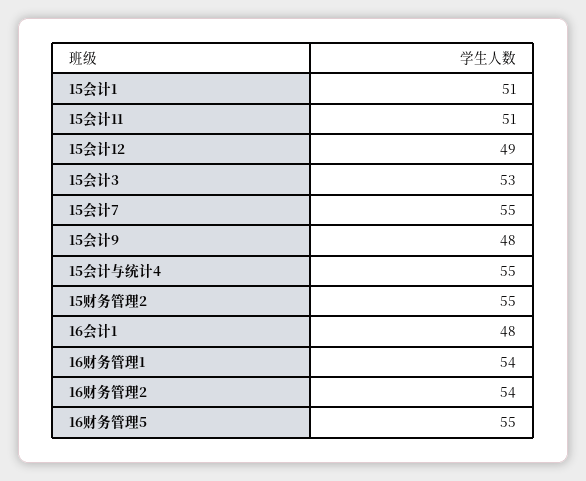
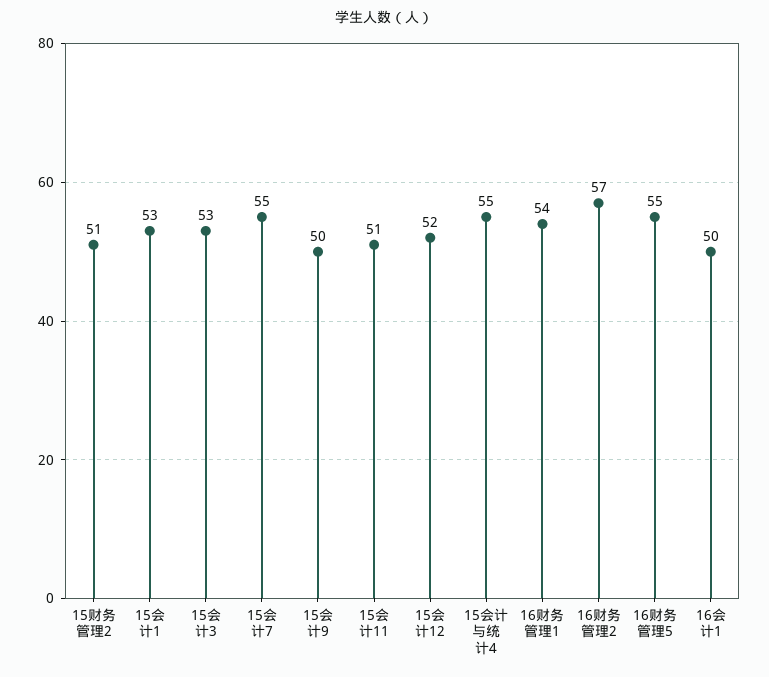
15会计1: 51 -> 53
15会计12: 49 -> 52
15会计9: 48 -> 50
15财务管理2: 55 -> 51
16会计1: 48 -> 50
16财务管理2: 54 -> 57

